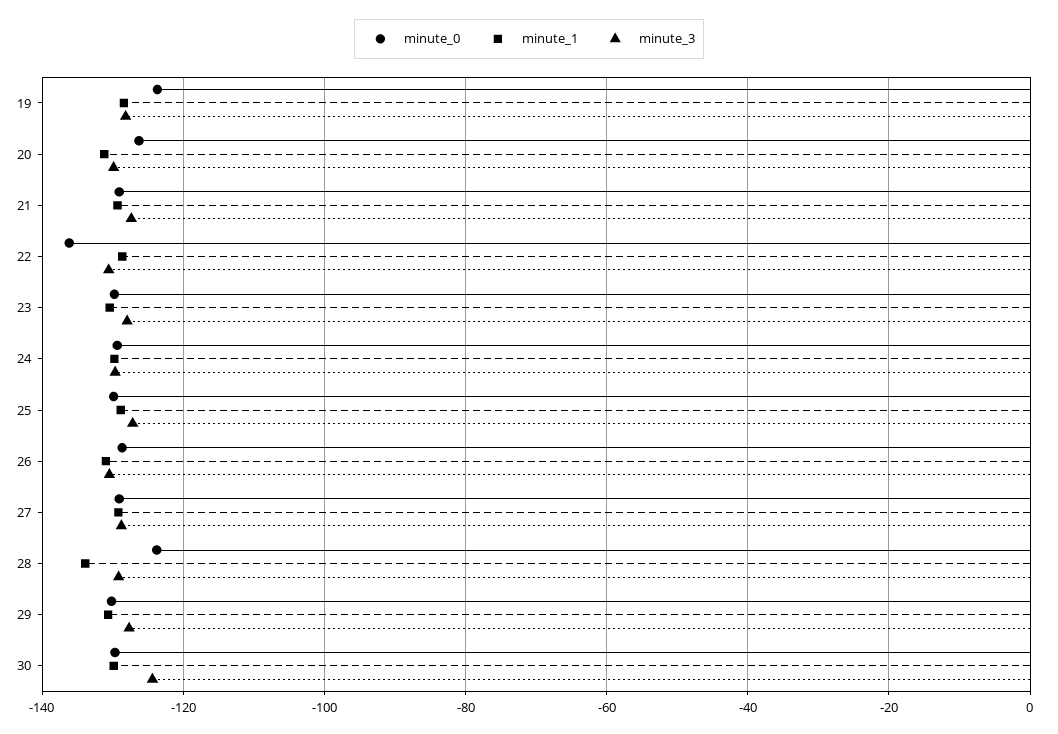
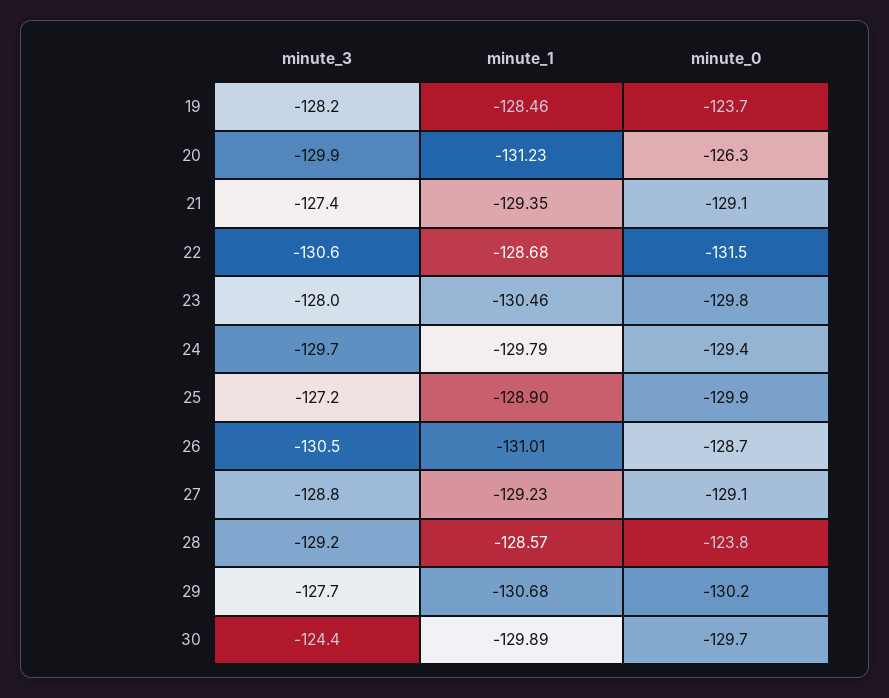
minute_0, 22: -136 -> -131.5
minute_1, 28: -134 -> -128.57

